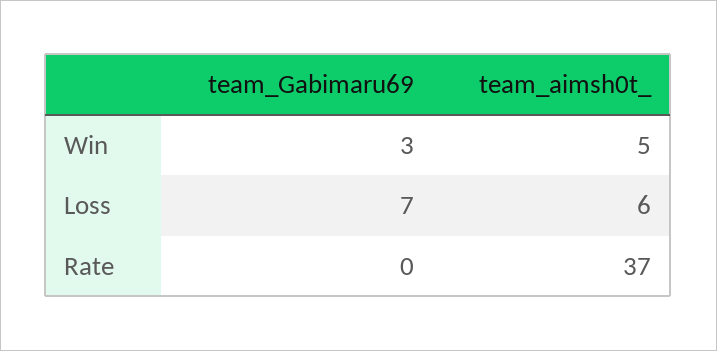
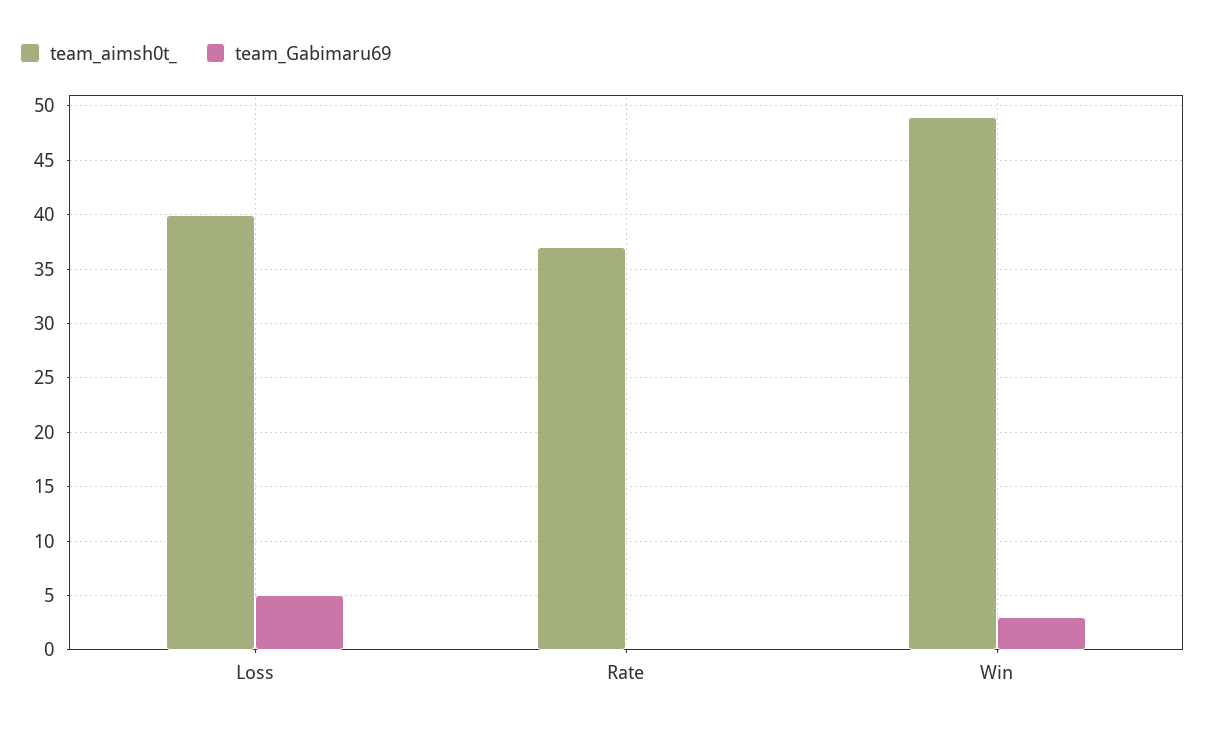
team_aimsh0t_, Win: 5 -> 49
team_Gabimaru69, Loss: 7 -> 5
team_aimsh0t_, Loss: 6 -> 40

